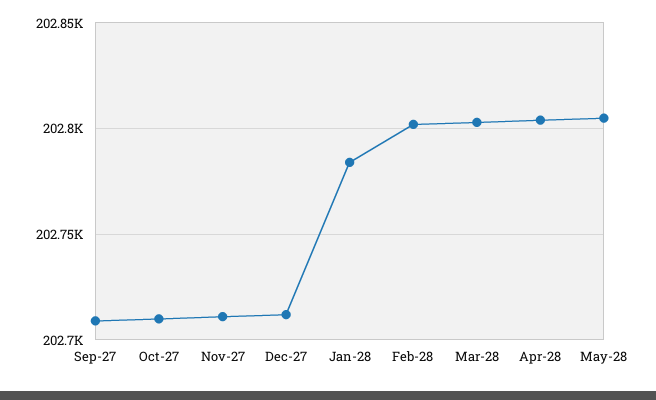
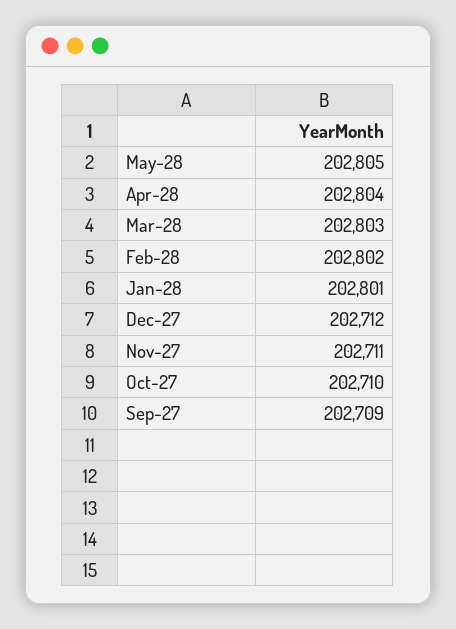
Jan-28: 202785 -> 202801

